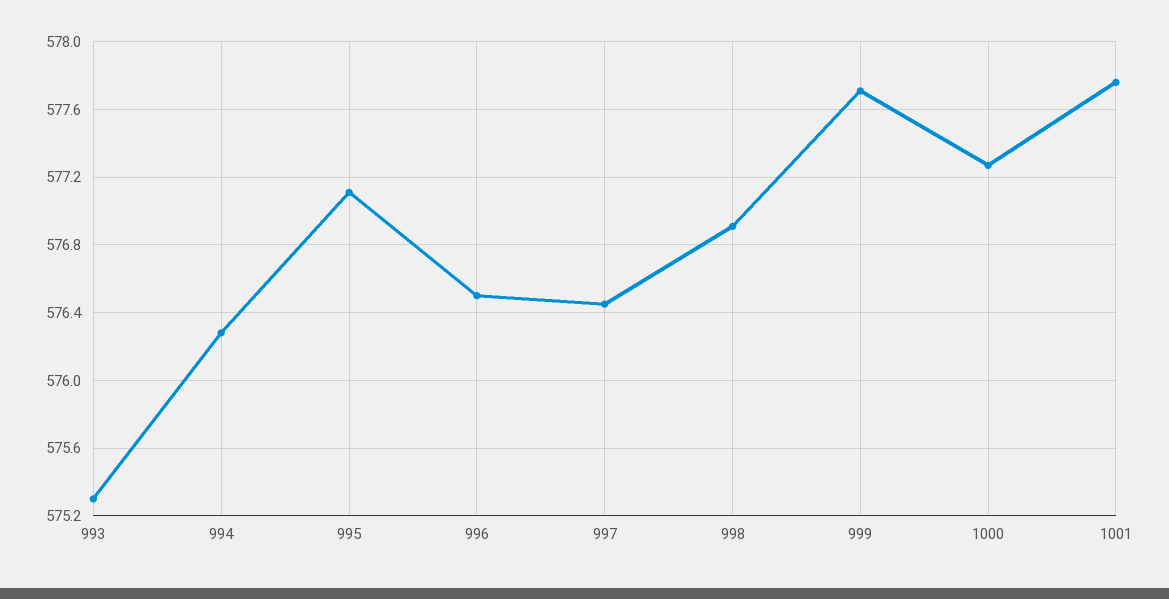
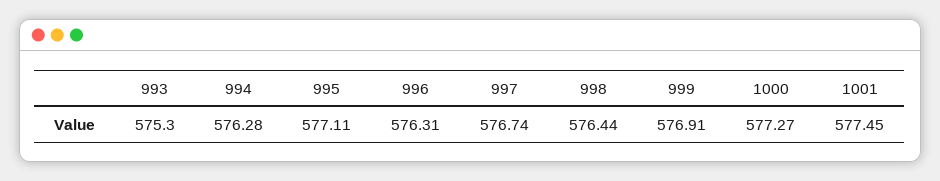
996: 576.5 -> 576.31
997: 576.45 -> 576.74
998: 576.9 -> 576.44
999: 577.7 -> 576.91
1001: 577.75 -> 577.45

